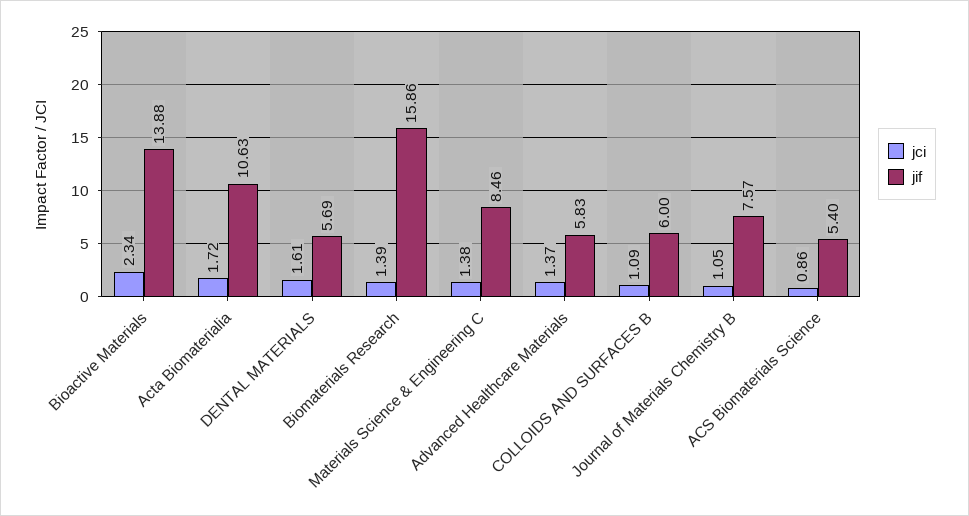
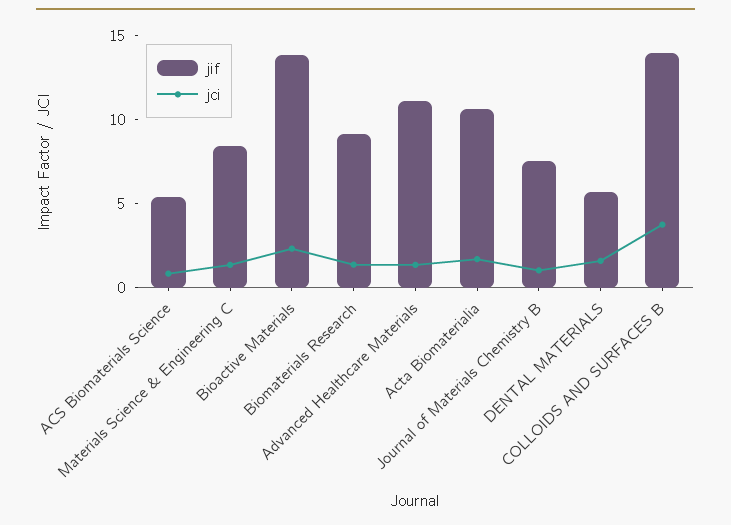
jif, Biomaterials Research: 15.86 -> 9
jif, Advanced Healthcare Materials: 5.83 -> 11
jci, COLLOIDS AND SURFACES B: 1.09 -> 4
jif, COLLOIDS AND SURFACES B: 6 -> 14

